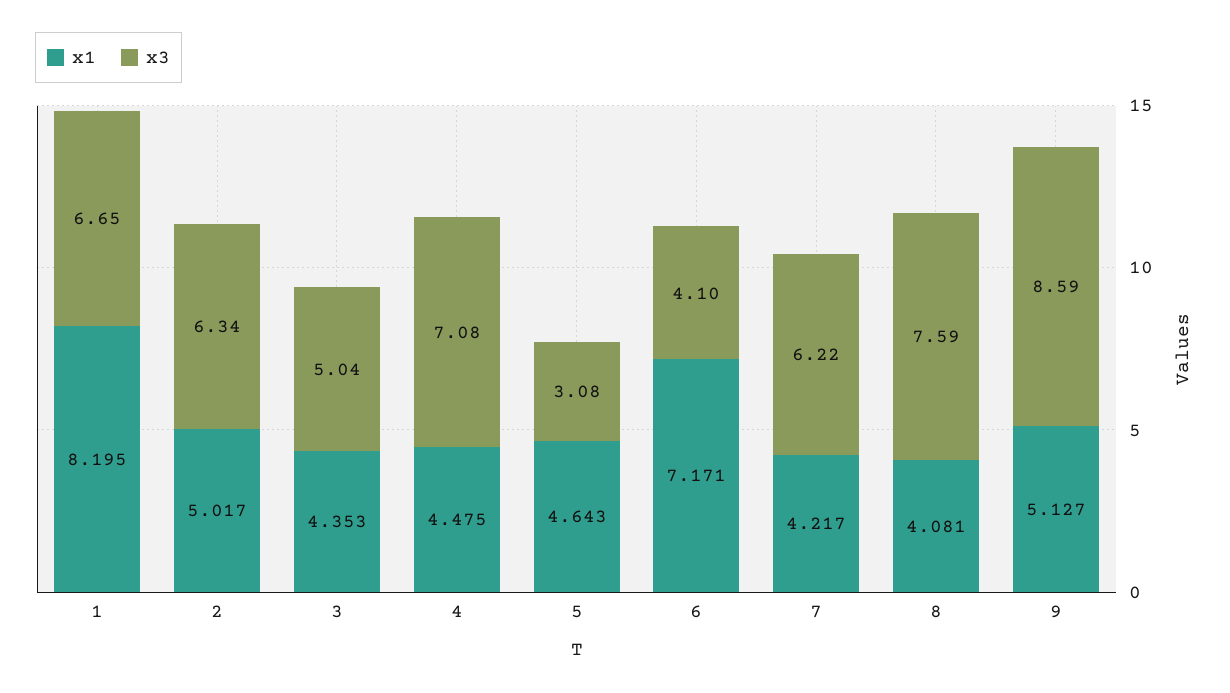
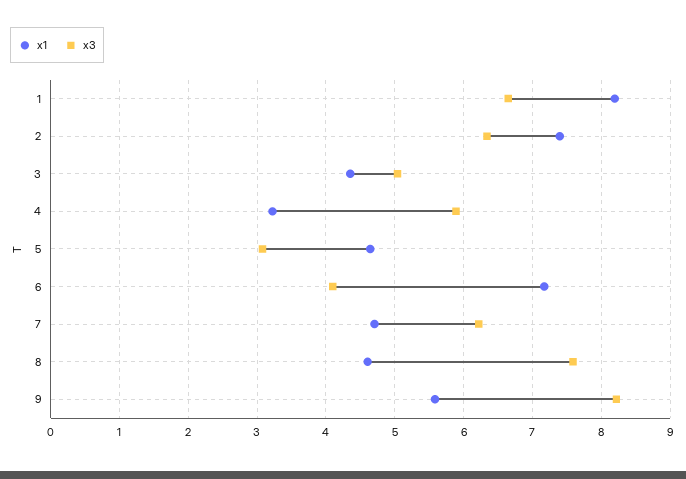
x1, 2: 5.017 -> 7.4
x1, 4: 4.475 -> 3.2
x3, 4: 7.08 -> 5.9
x1, 7: 4.217 -> 4.7
x1, 8: 4.081 -> 4.6
x1, 9: 5.127 -> 5.6
x3, 9: 8.59 -> 8.2

